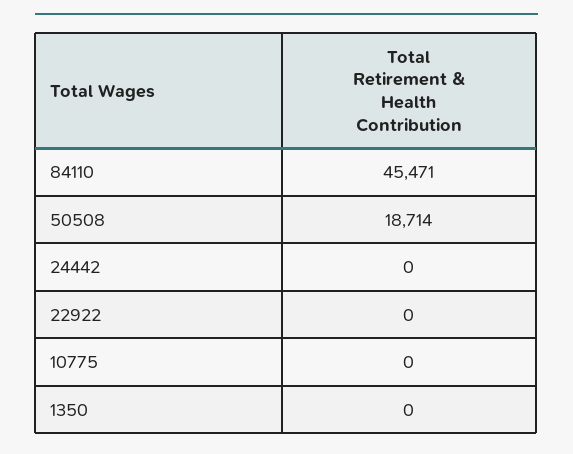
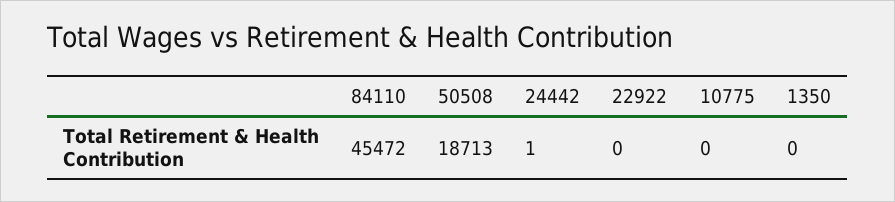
84110: 45471 -> 45472
50508: 18714 -> 18713
24442: 0 -> 1

